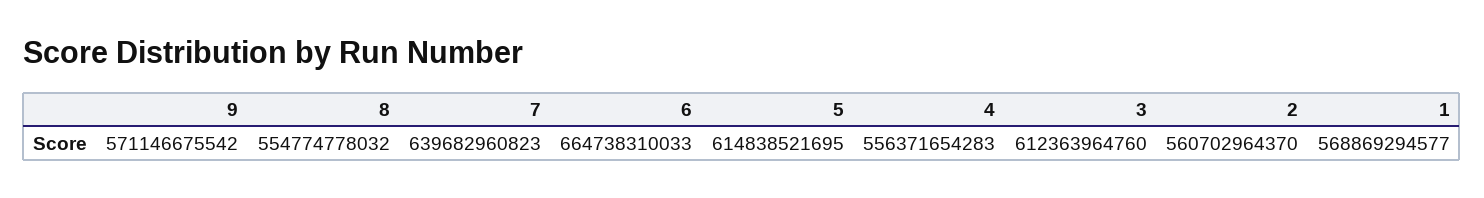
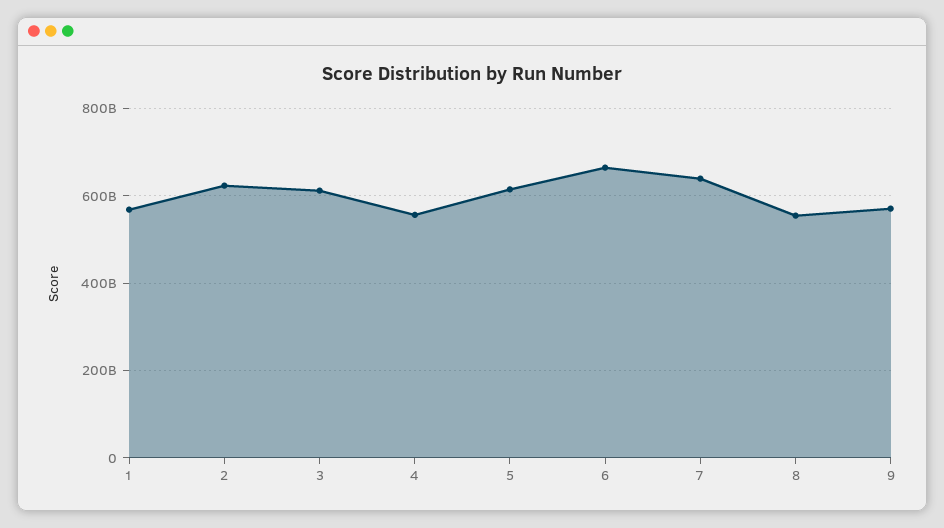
2: 560702964370 -> 620000000000

